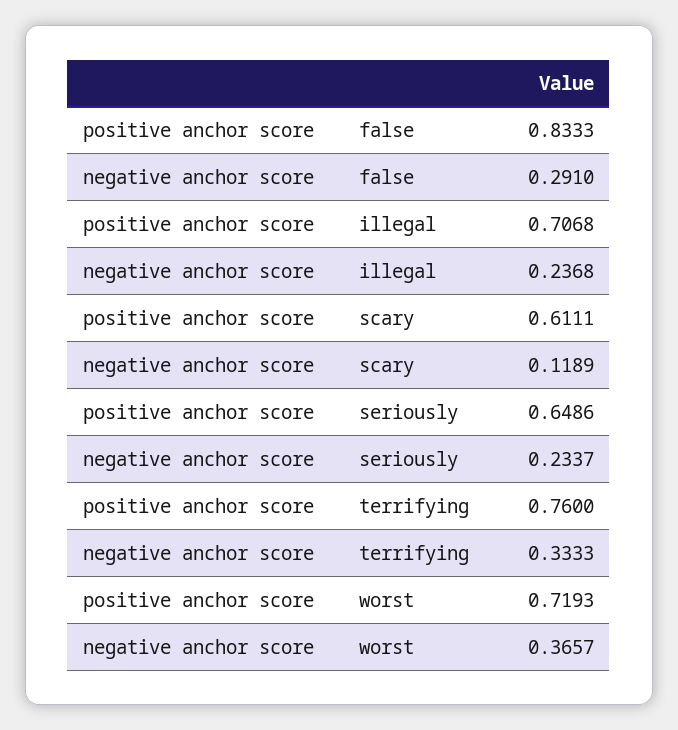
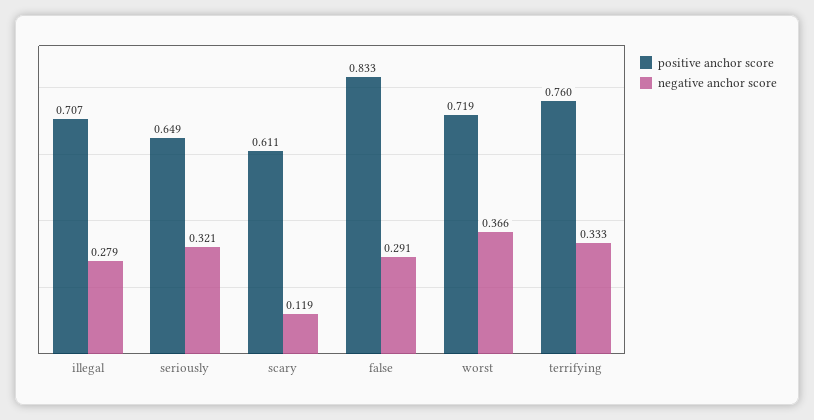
negative anchor score, illegal: 0.2368 -> 0.279
negative anchor score, seriously: 0.2337 -> 0.321

